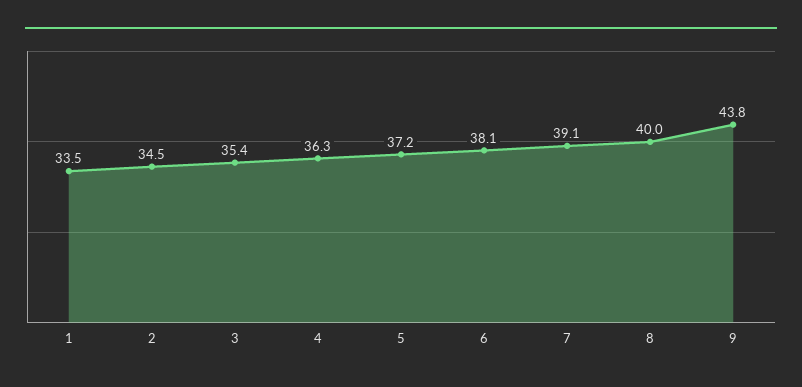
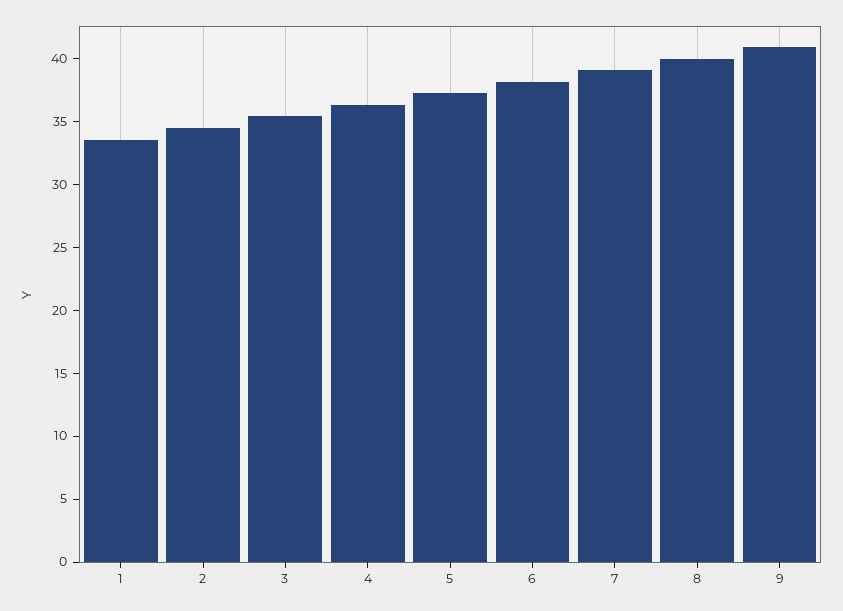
9: 43.8 -> 41

